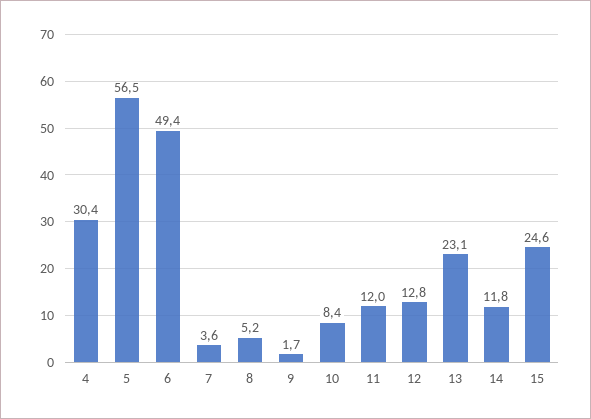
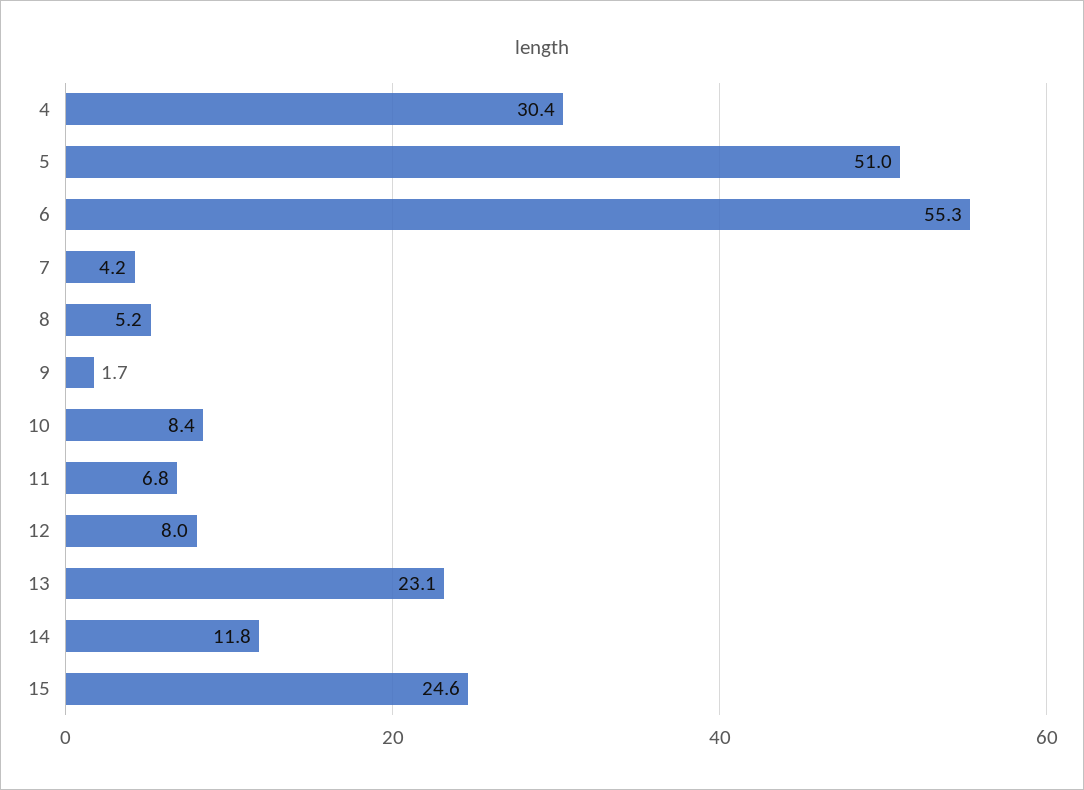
5: 56.5 -> 51
6: 49.4 -> 55.3
7: 3.6 -> 4.2
11: 12 -> 6.8
12: 12.8 -> 8

